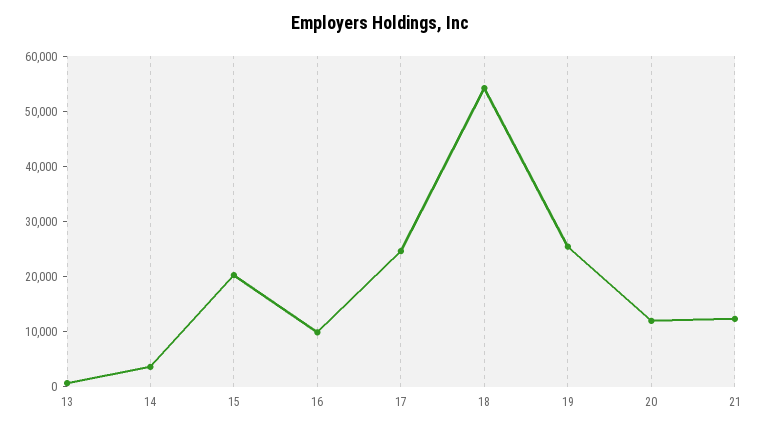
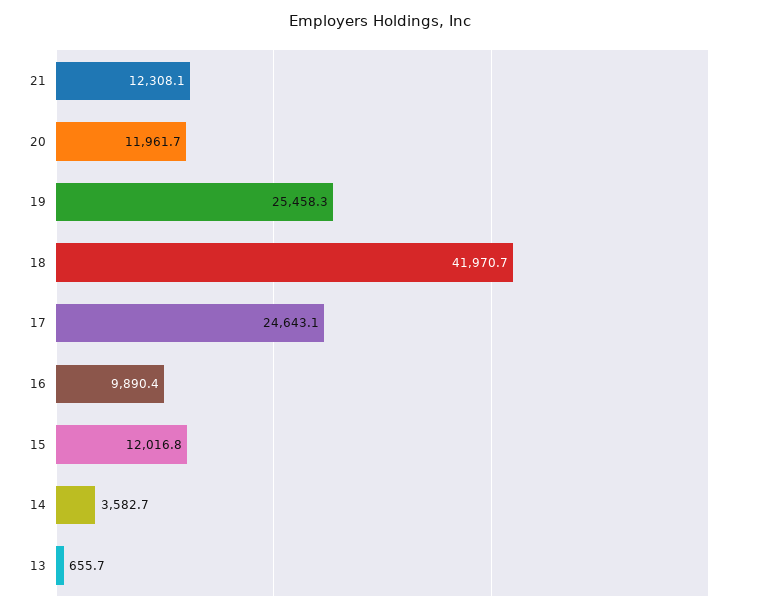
15: 20000 -> 12016.8
18: 54000 -> 41970.7

